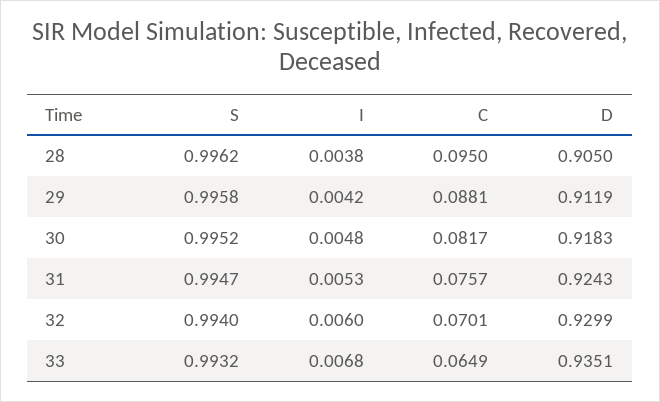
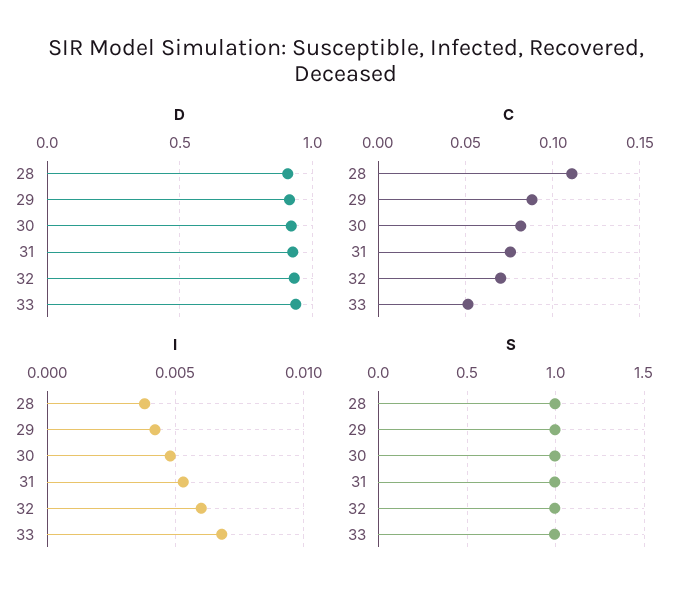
C, 28: 0.095 -> 0.11
C, 33: 0.0649 -> 0.05

